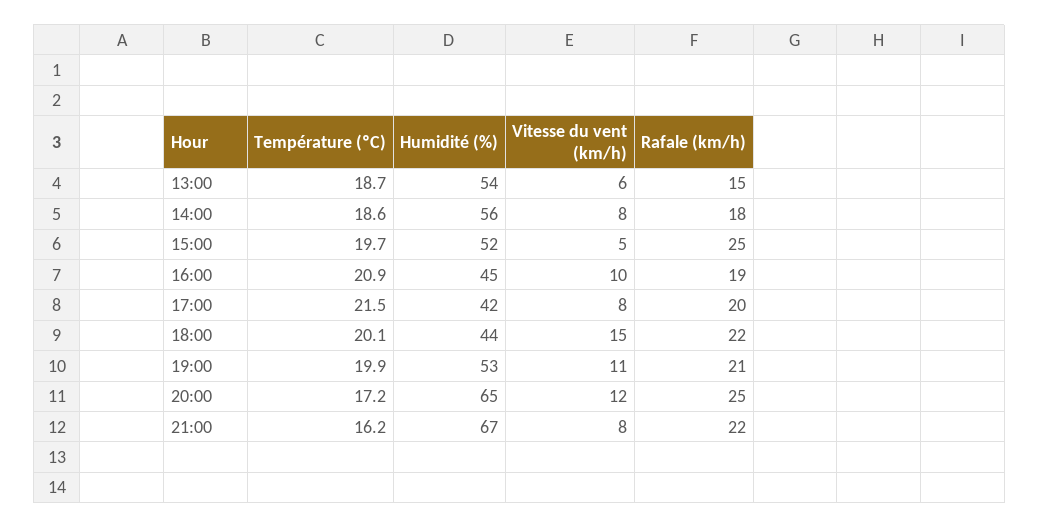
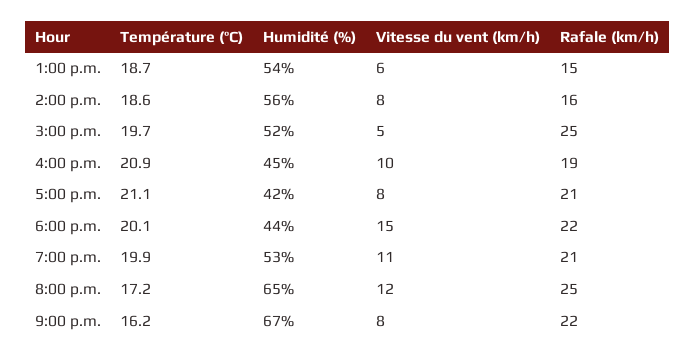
Rafale (km/h), 14:00: 18 -> 16
Température (ºC), 17:00: 21.5 -> 21.1
Rafale (km/h), 17:00: 20 -> 21

